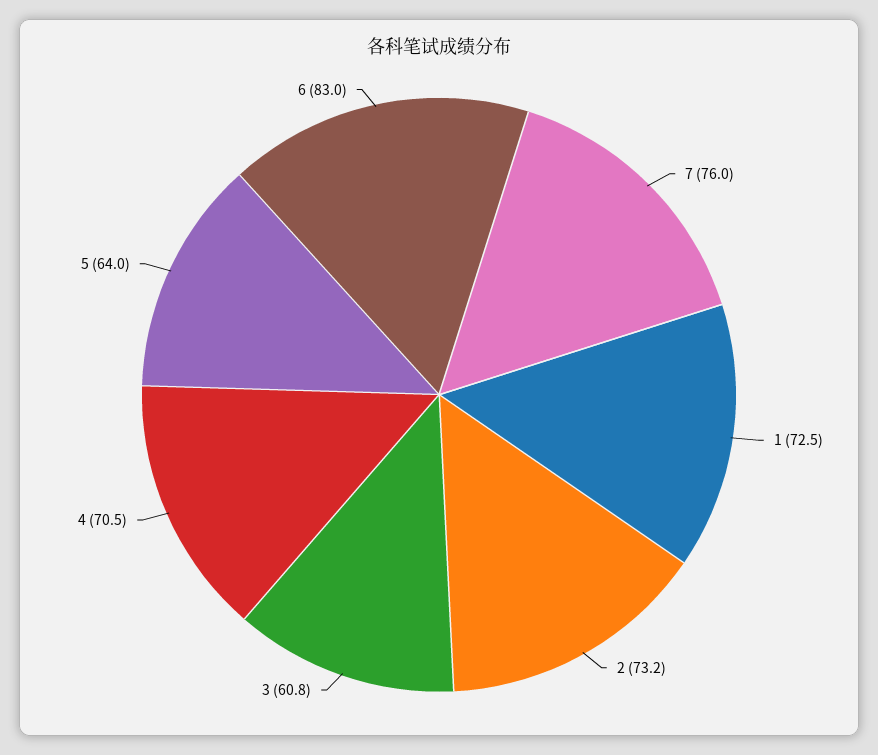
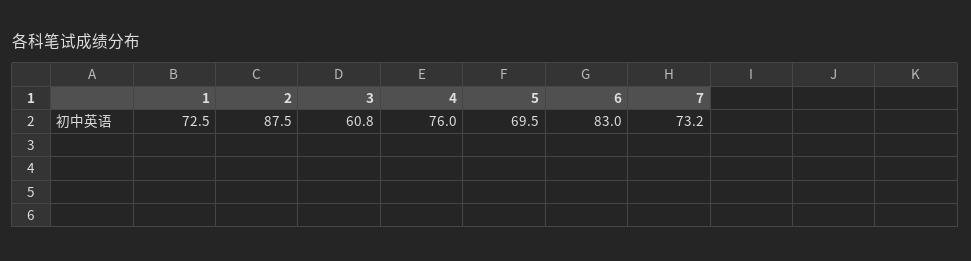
7: 76 -> 73.2
2: 73.2 -> 87.5
4: 70.5 -> 76
5: 64 -> 69.5

